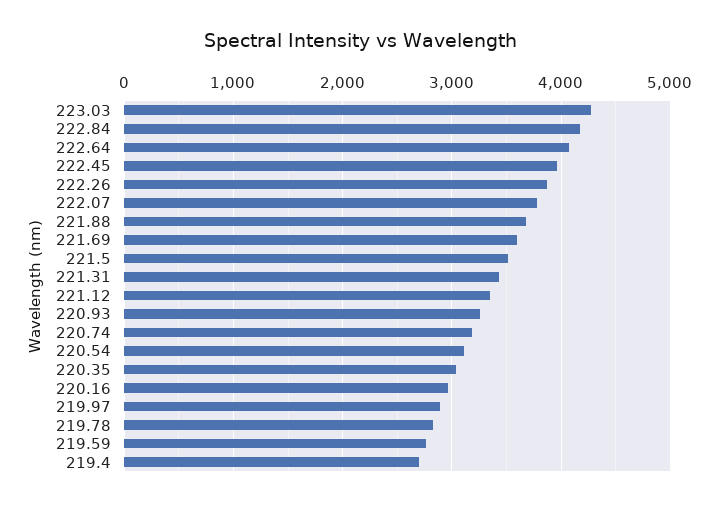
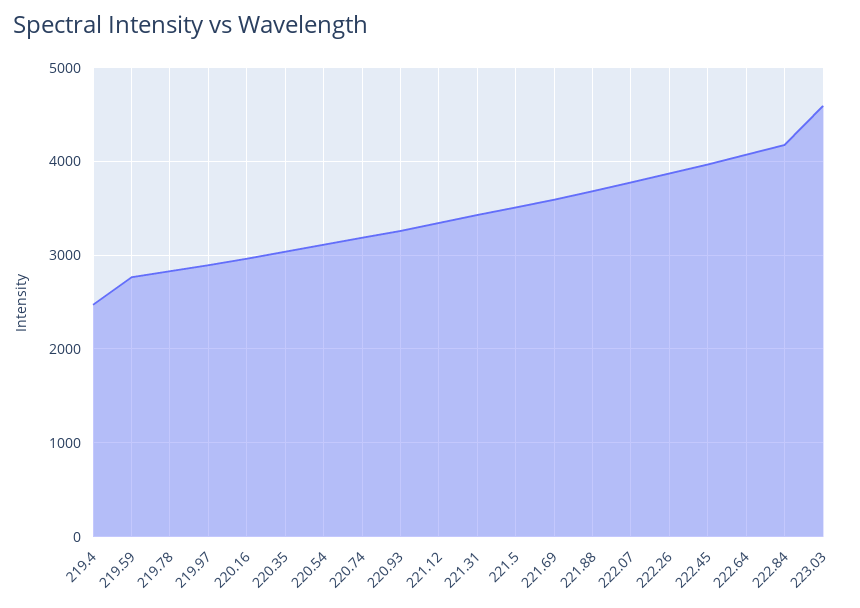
223.03: 4300 -> 4600
219.4: 2700 -> 2500

